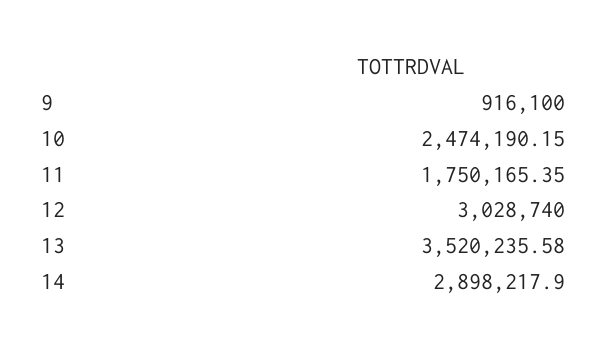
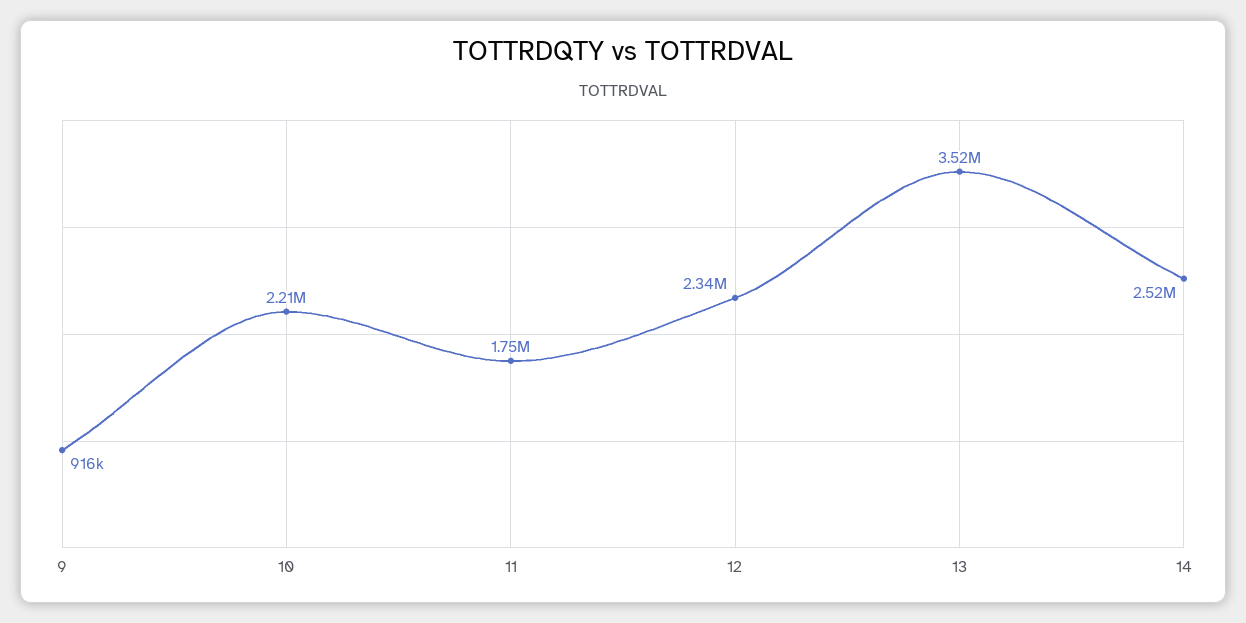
10: 2474190.15 -> 2210000
12: 3028740 -> 2340000
14: 2898217.9 -> 2520000

